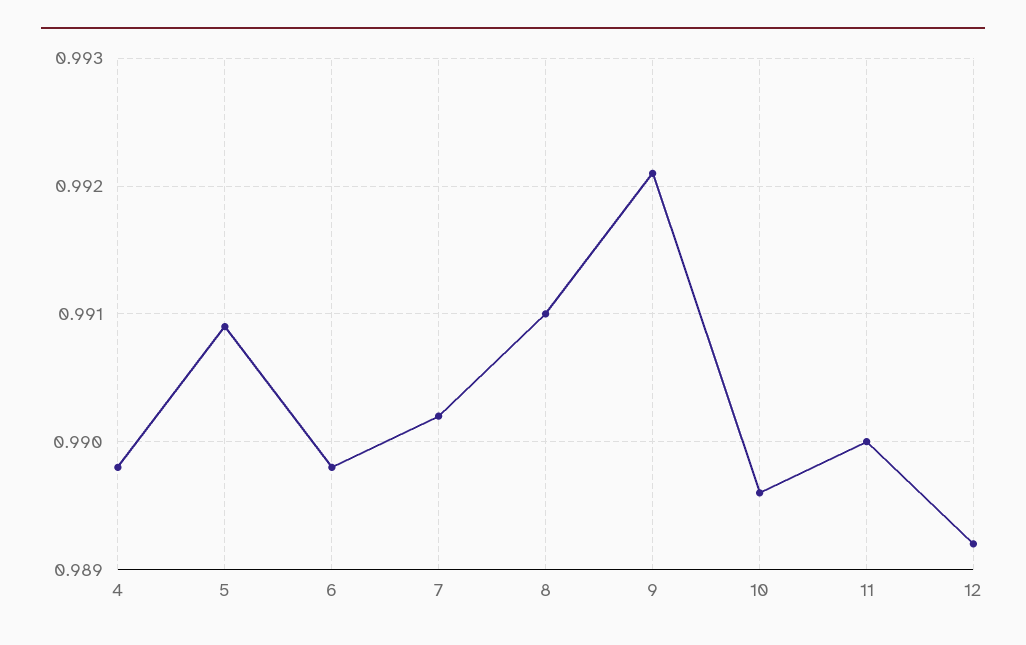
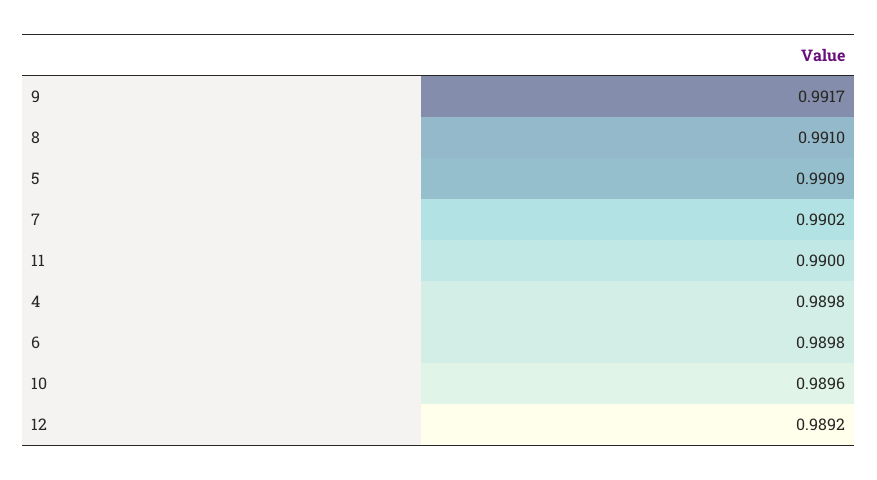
9: 0.9921 -> 0.9917

